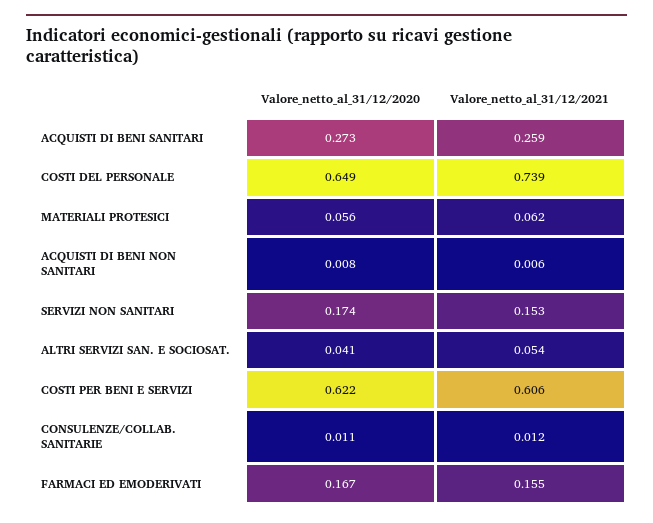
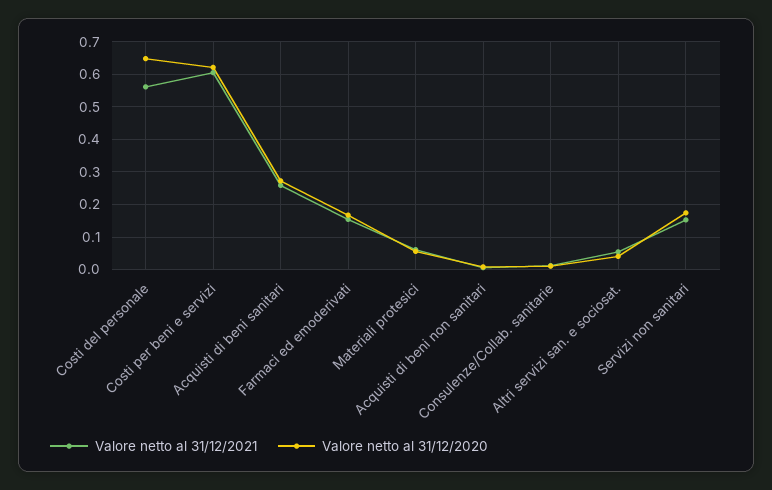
Valore_netto_al_31/12/2021, COSTI DEL PERSONALE: 0.739 -> 0.56

